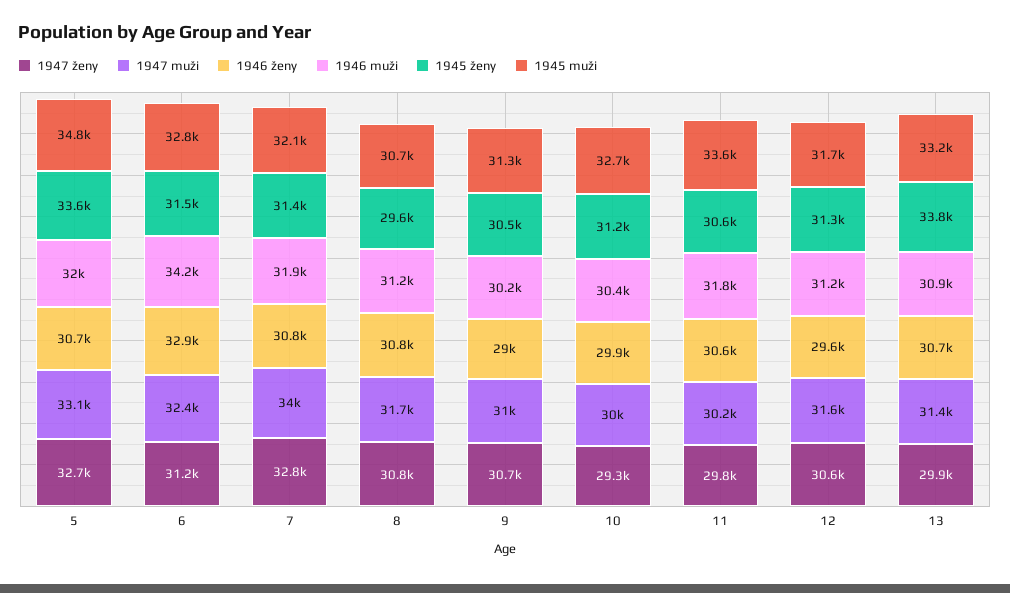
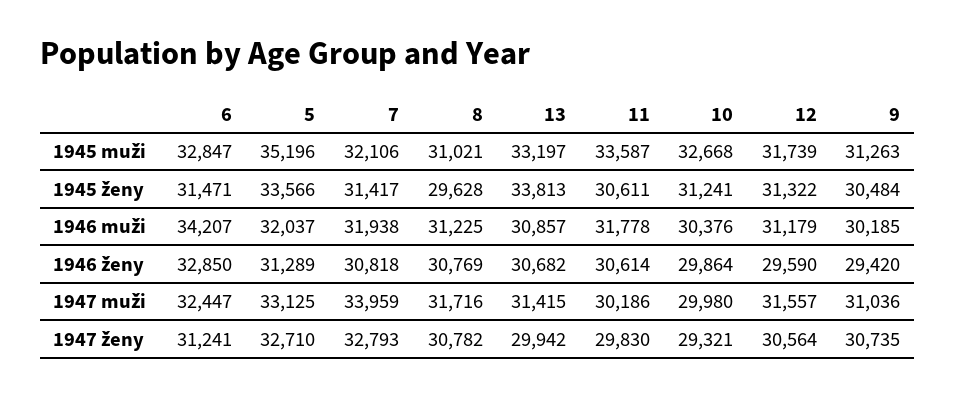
1946 ženy, 5: 30700 -> 31289
1945 muži, 5: 34800 -> 35196
1945 muži, 8: 30700 -> 31021
1946 ženy, 9: 29000 -> 29420

